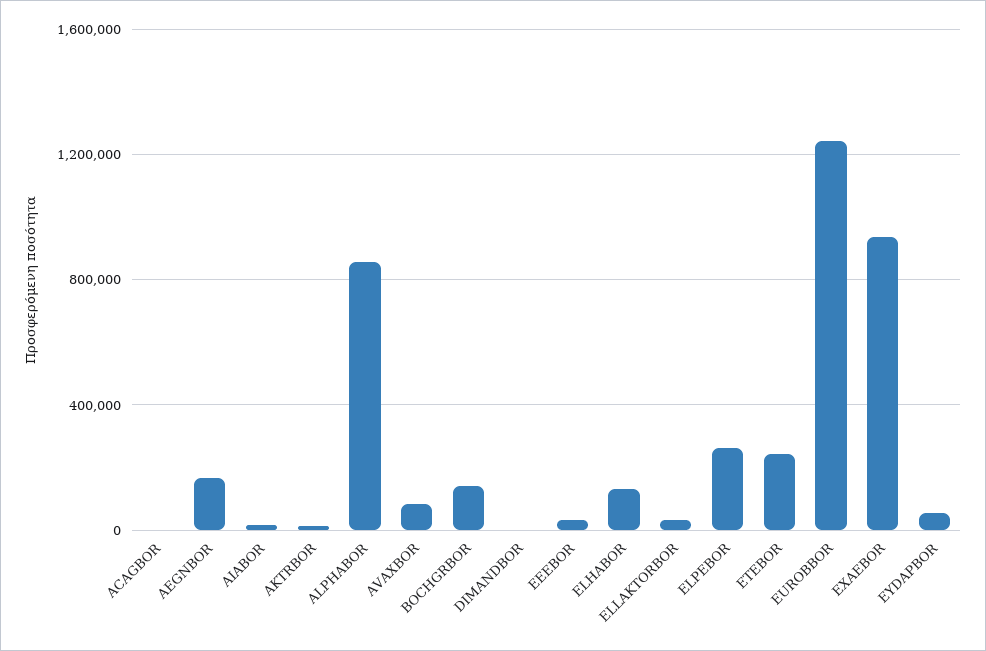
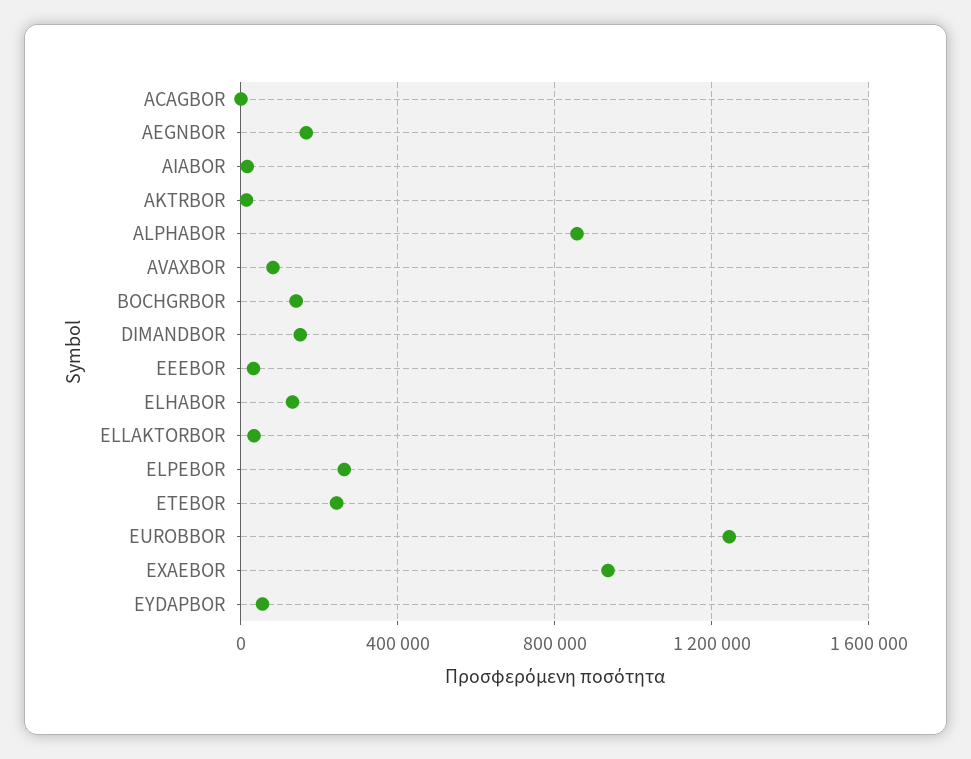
DIMANDBOR: 0 -> 150000

